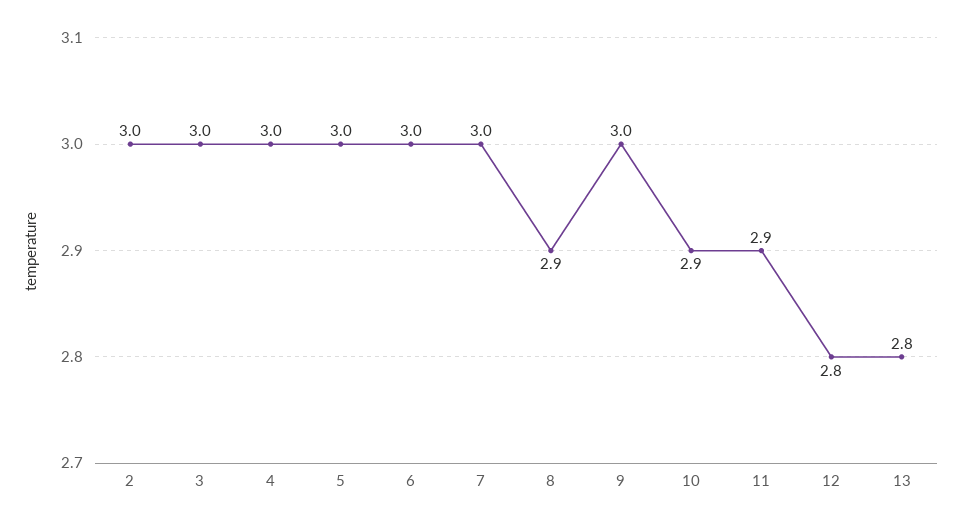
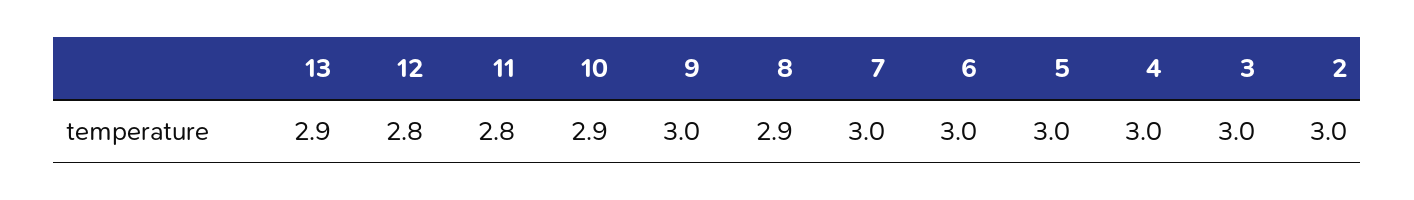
11: 2.9 -> 2.8
13: 2.8 -> 2.9

